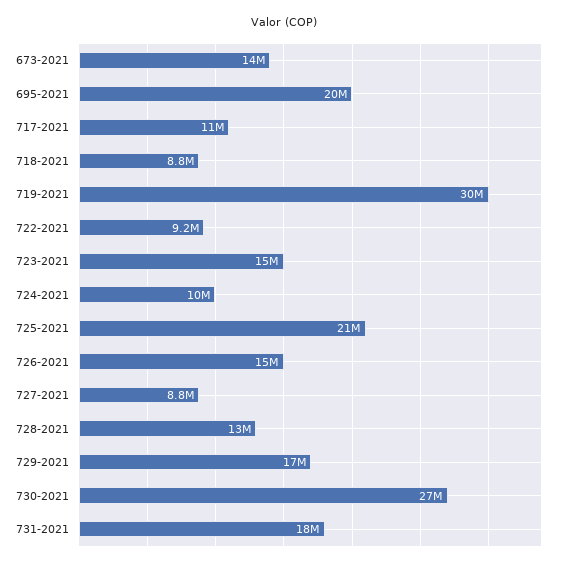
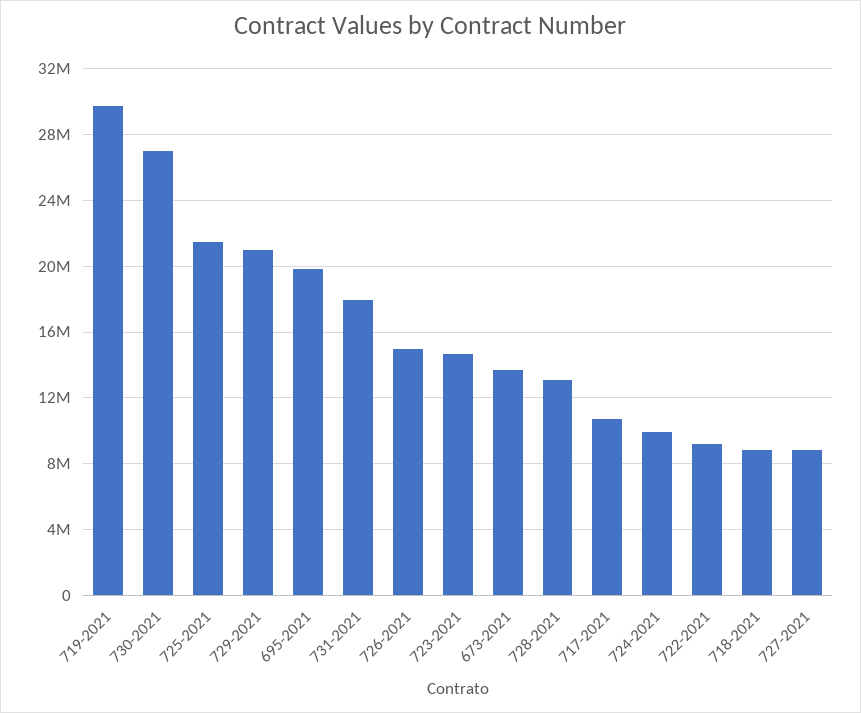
729-2021: 17000000 -> 21000000

